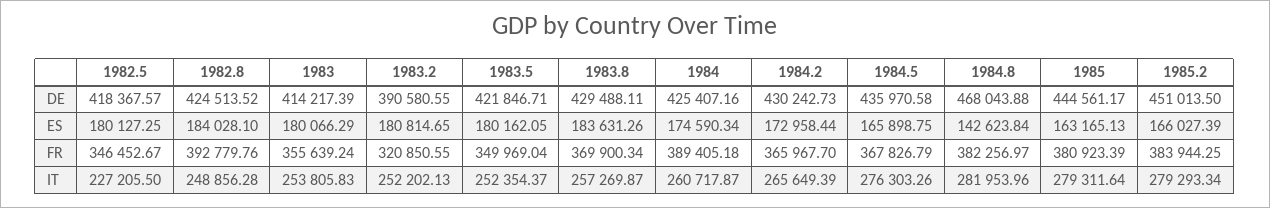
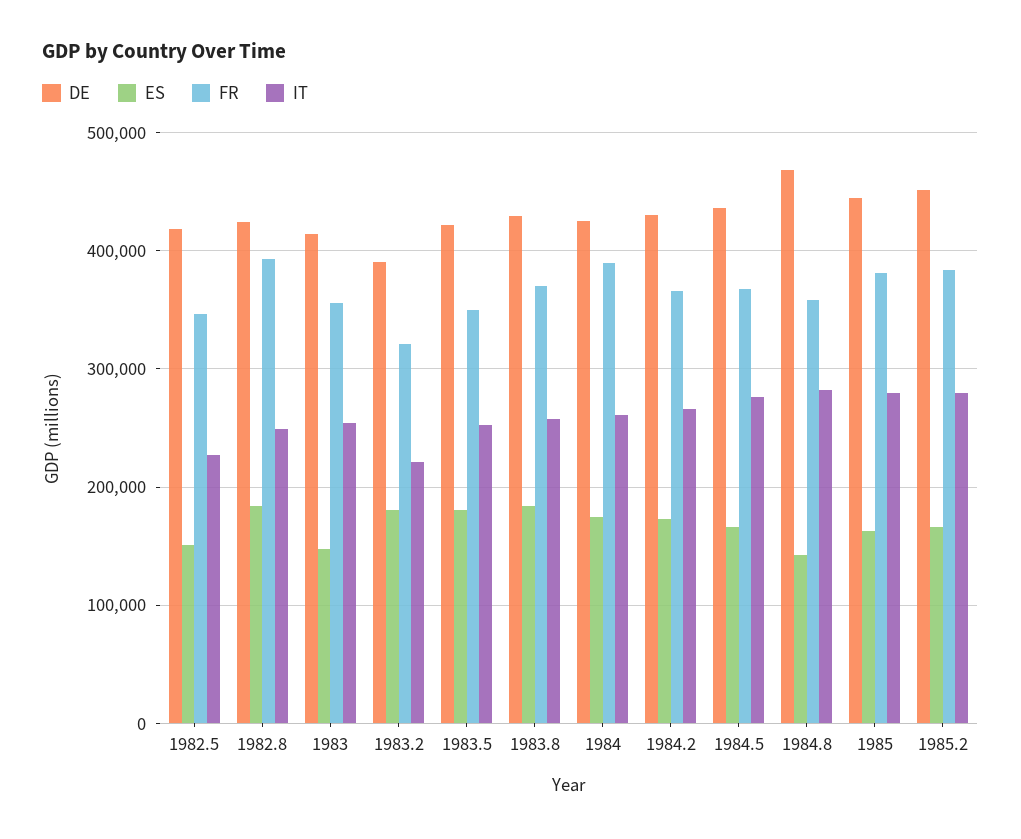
ES, 1982.5: 180127.25 -> 150000
ES, 1983: 180066.29 -> 150000
FR, 1984.8: 382256.97 -> 360000
IT, 1983.2: 252202.13 -> 220000

